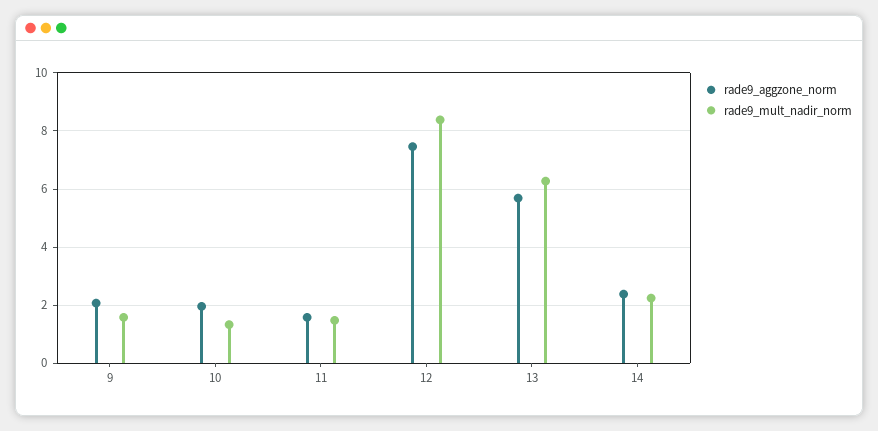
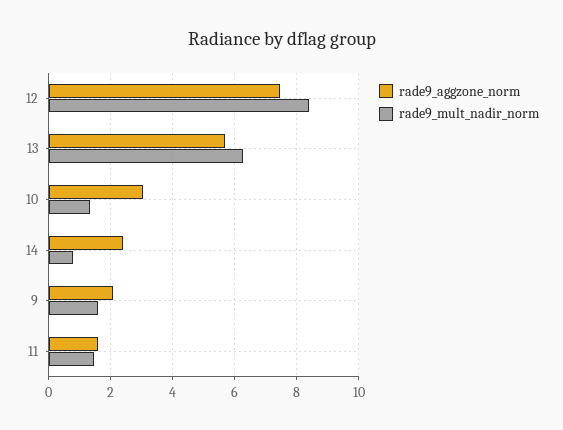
rade9_aggzone_norm, 10: 2 -> 3
rade9_mult_nadir_norm, 14: 2.25 -> 0.8

